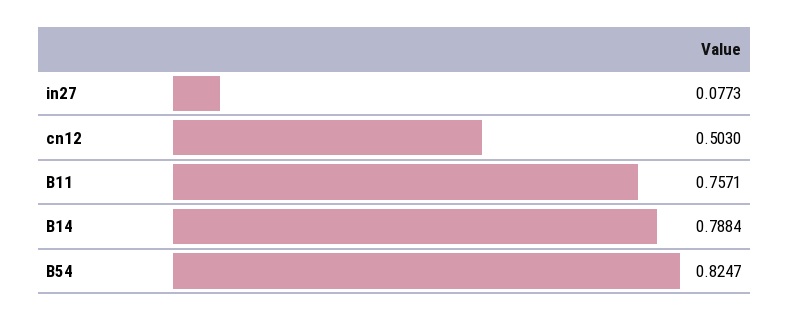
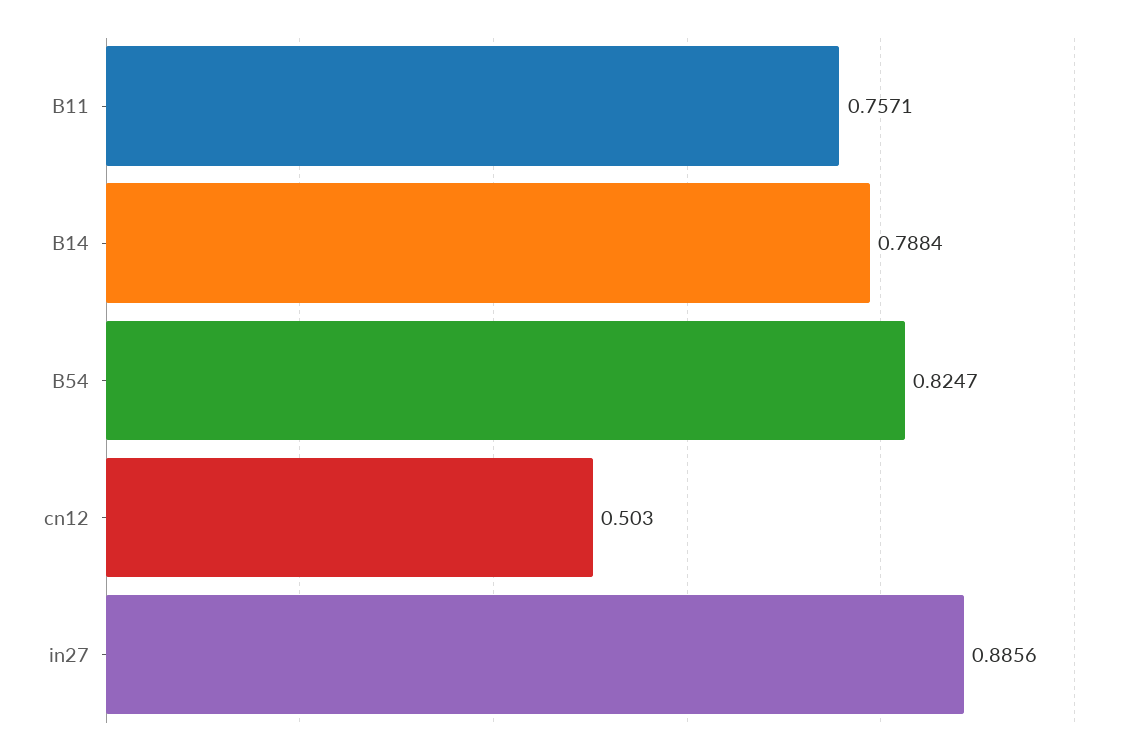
in27: 0.0773 -> 0.8856

